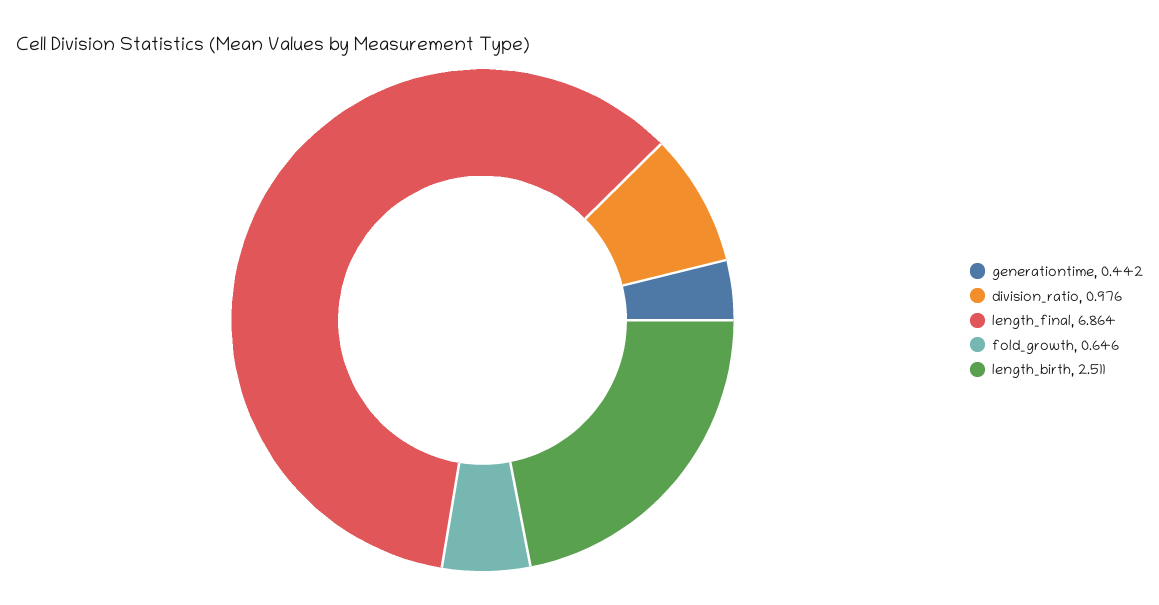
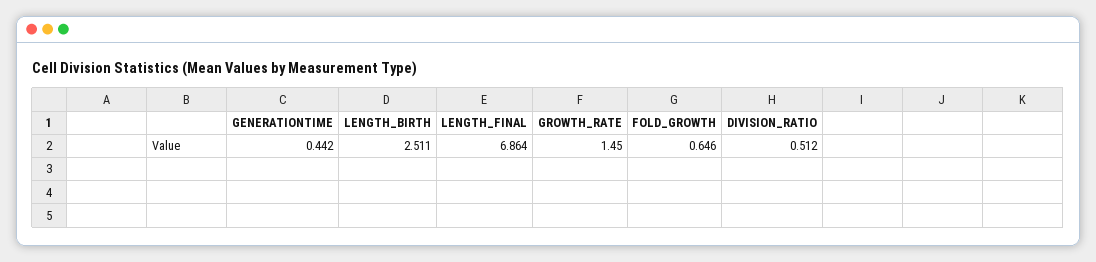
division_ratio: 0.976 -> 0.512
GROWTH_RATE: none -> 1.45

